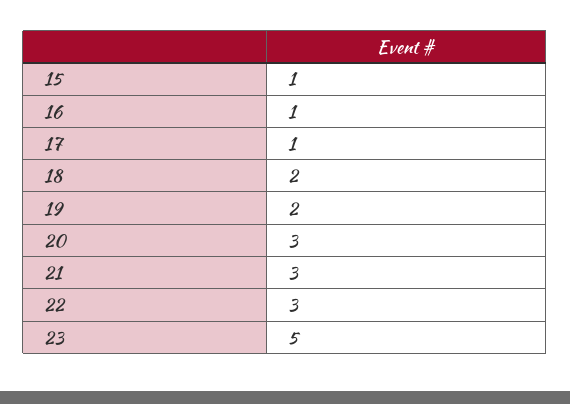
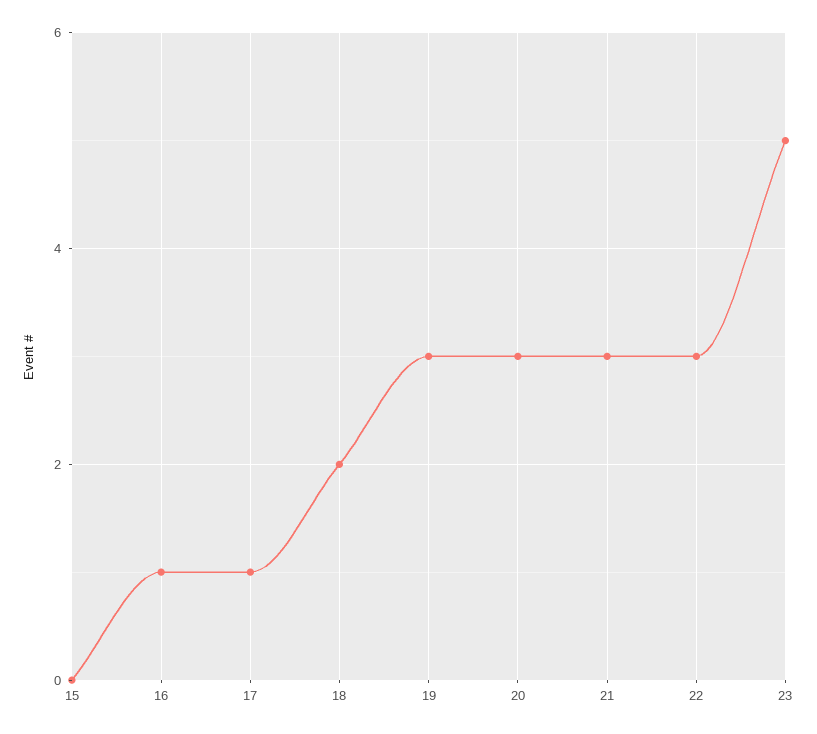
15: 1 -> 0
19: 2 -> 3

